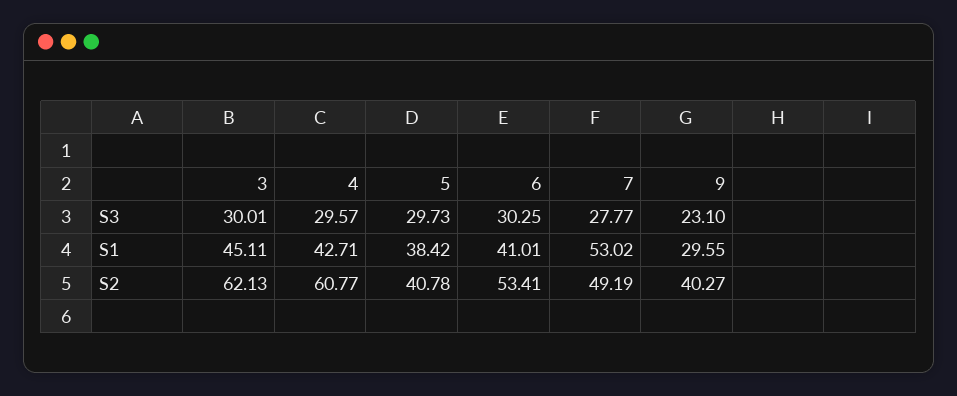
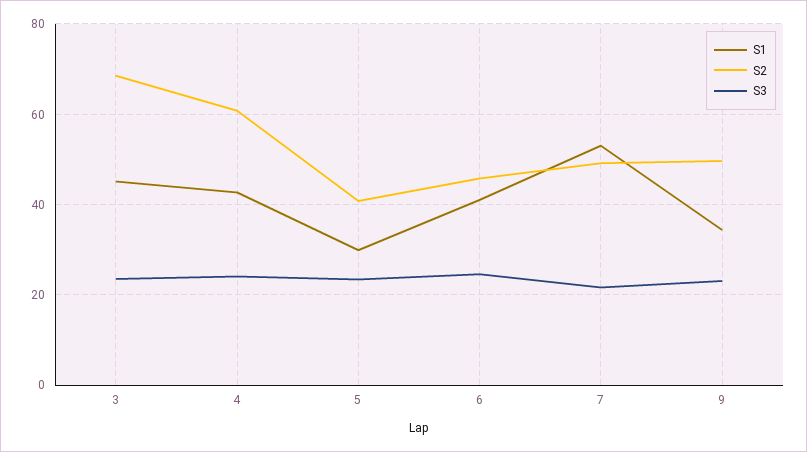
S3, 3: 30.01 -> 24
S3, 4: 29.57 -> 24
S3, 5: 29.73 -> 24
S3, 6: 30.25 -> 24
S3, 7: 27.77 -> 22
S1, 5: 38.42 -> 30
S1, 9: 29.55 -> 34
S2, 3: 62.13 -> 68
S2, 6: 53.41 -> 46
S2, 9: 40.27 -> 50

